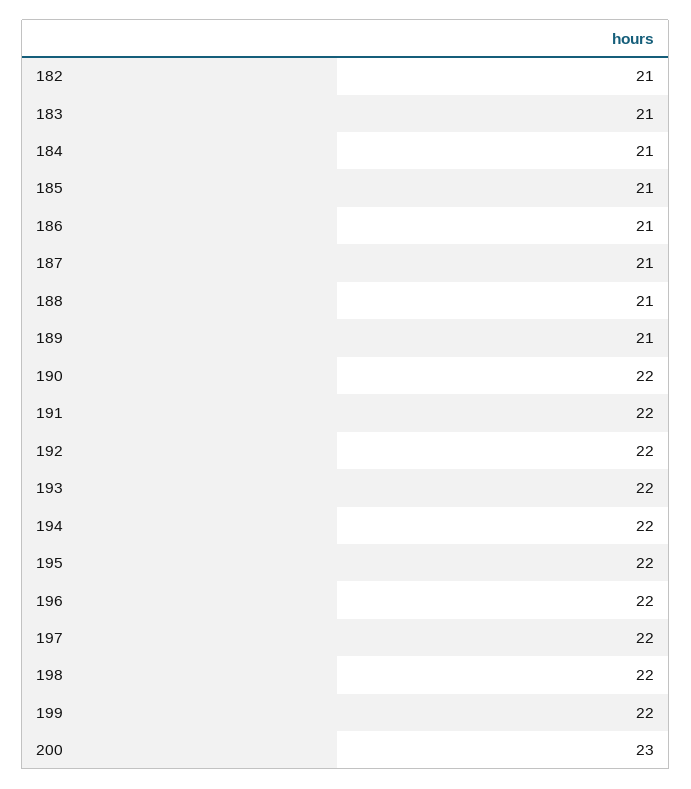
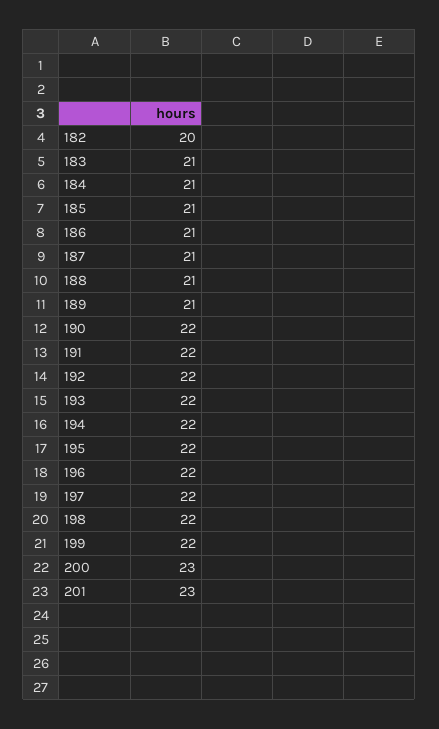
182: 21 -> 20
201: none -> 23

